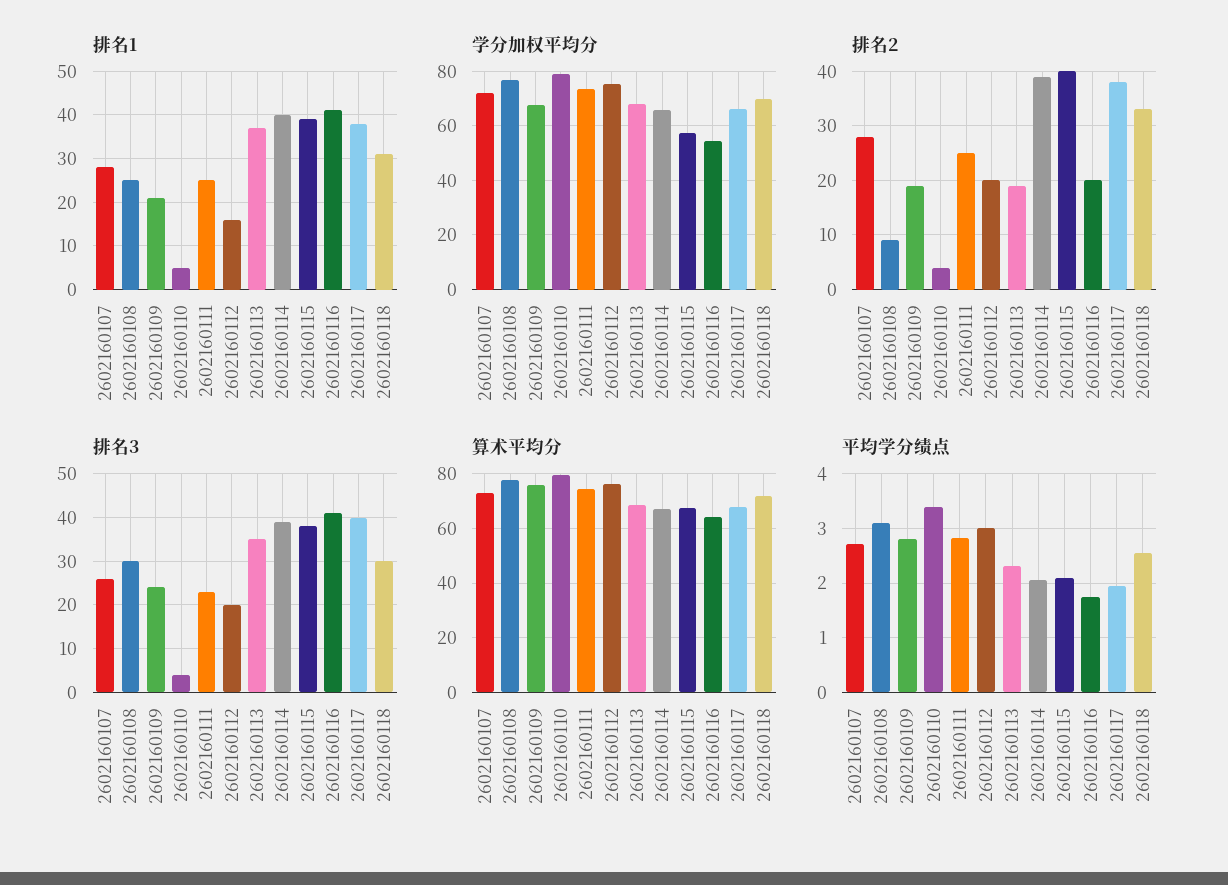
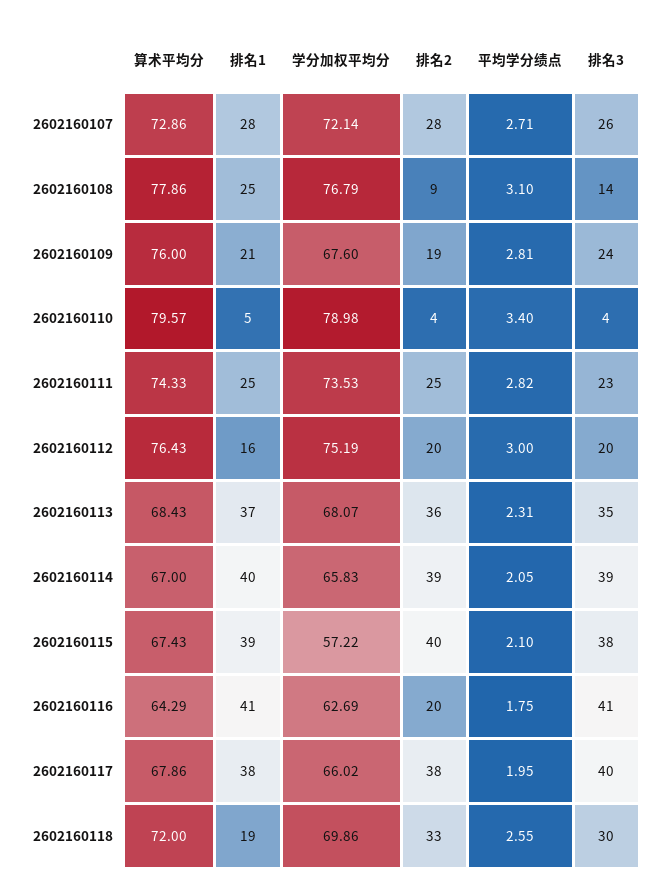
排名1, 2602160118: 30 -> 19
学分加权平均分, 2602160116: 55 -> 62.69
排名2, 2602160113: 20 -> 36
排名3, 2602160108: 30 -> 14

